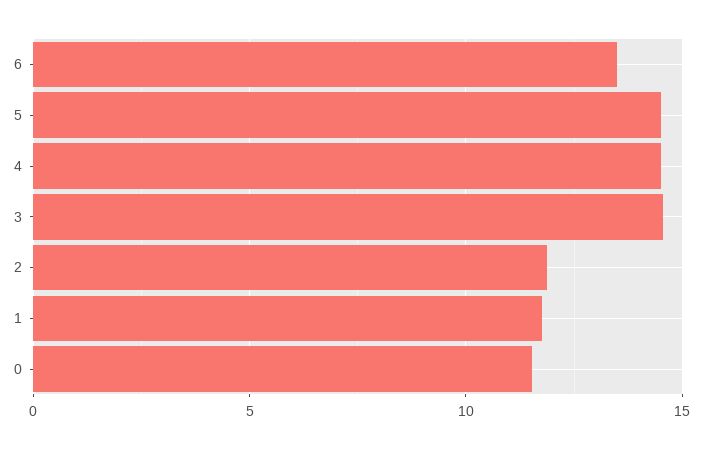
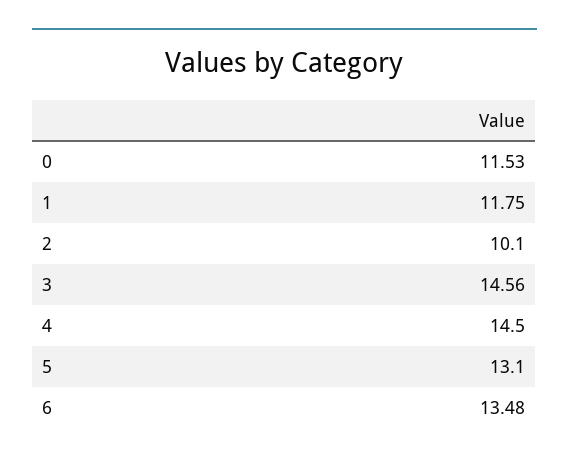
5: 14.5 -> 13.1
2: 12 -> 10.1

